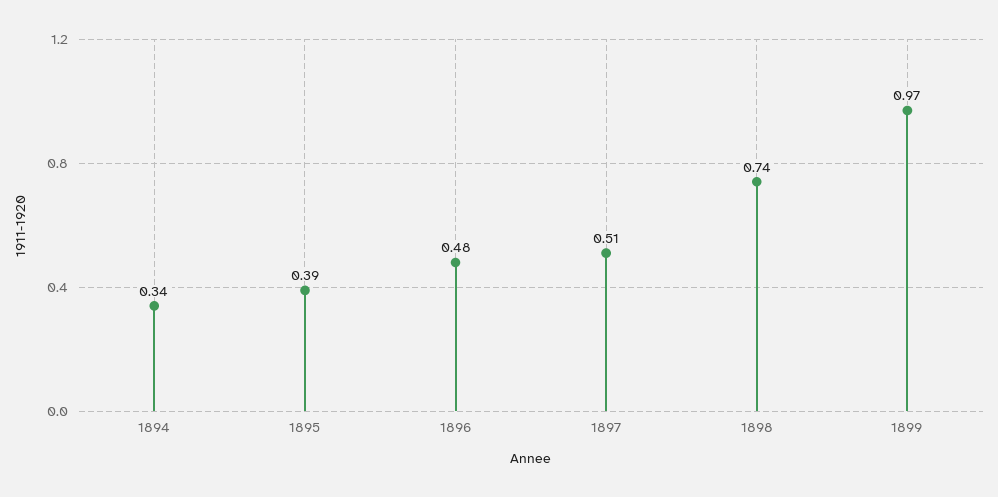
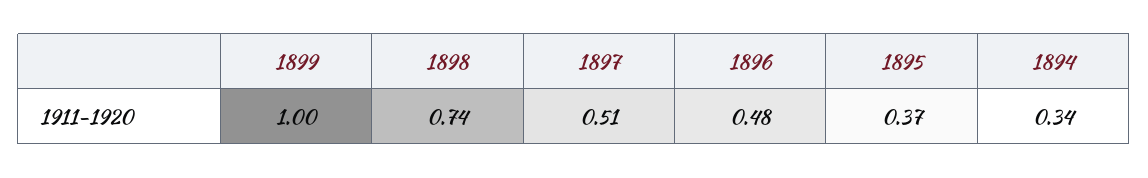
1895: 0.39 -> 0.37
1899: 0.97 -> 1

